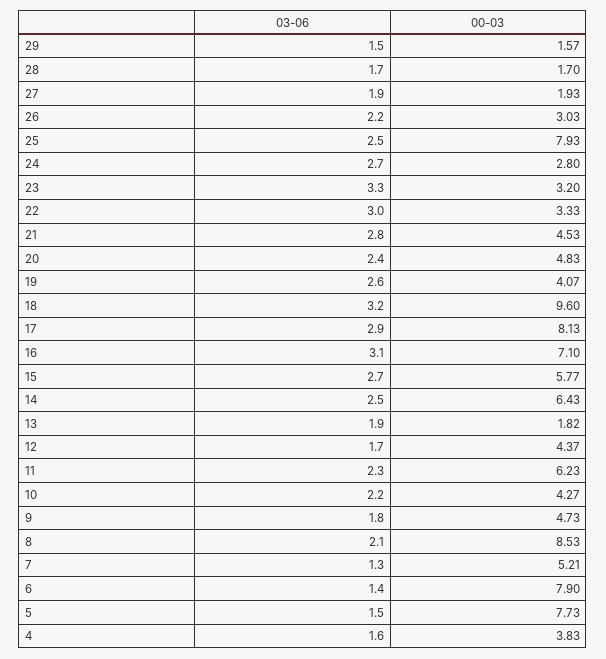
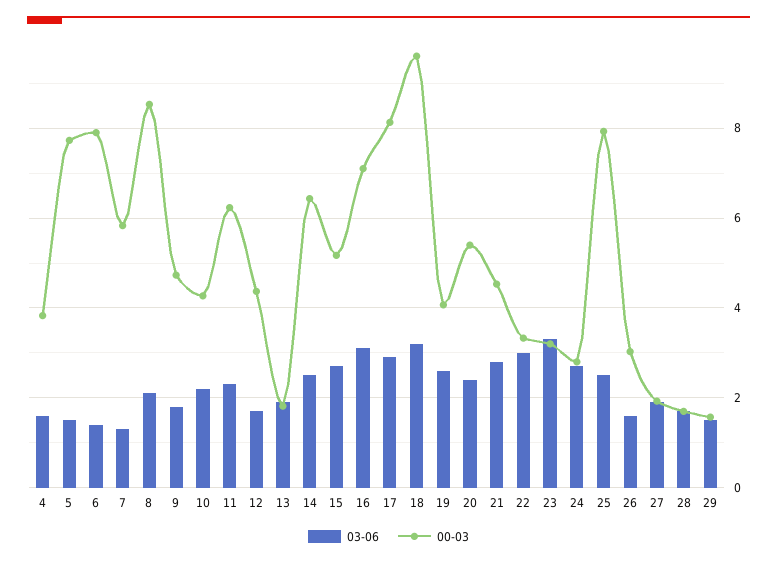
03-06, 26: 2.2 -> 1.6
00-03, 20: 4.83 -> 5.4
00-03, 15: 5.77 -> 5.2
00-03, 7: 5.21 -> 5.8

